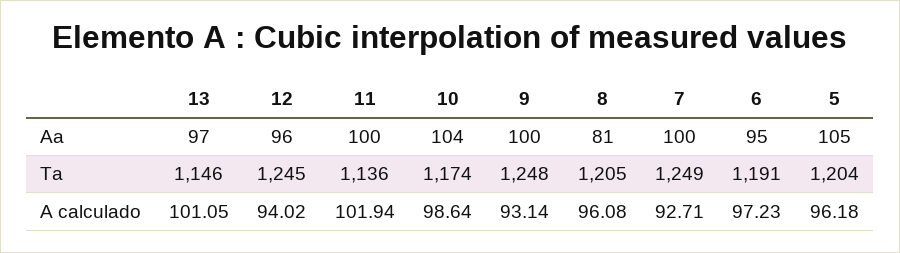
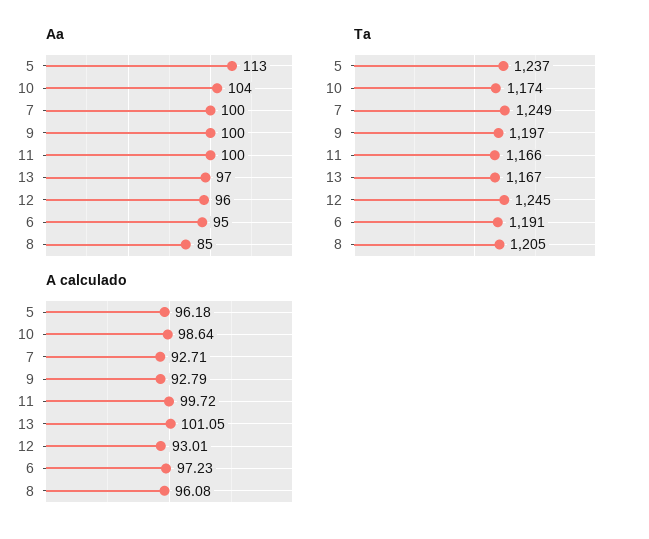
Aa, 8: 81 -> 85
Aa, 5: 105 -> 113
Ta, 13: 1146 -> 1167
Ta, 11: 1136 -> 1166
Ta, 9: 1248 -> 1197
Ta, 5: 1204 -> 1237
A calculado, 12: 94.02 -> 93.01
A calculado, 11: 101.94 -> 99.72
A calculado, 9: 93.14 -> 92.79

